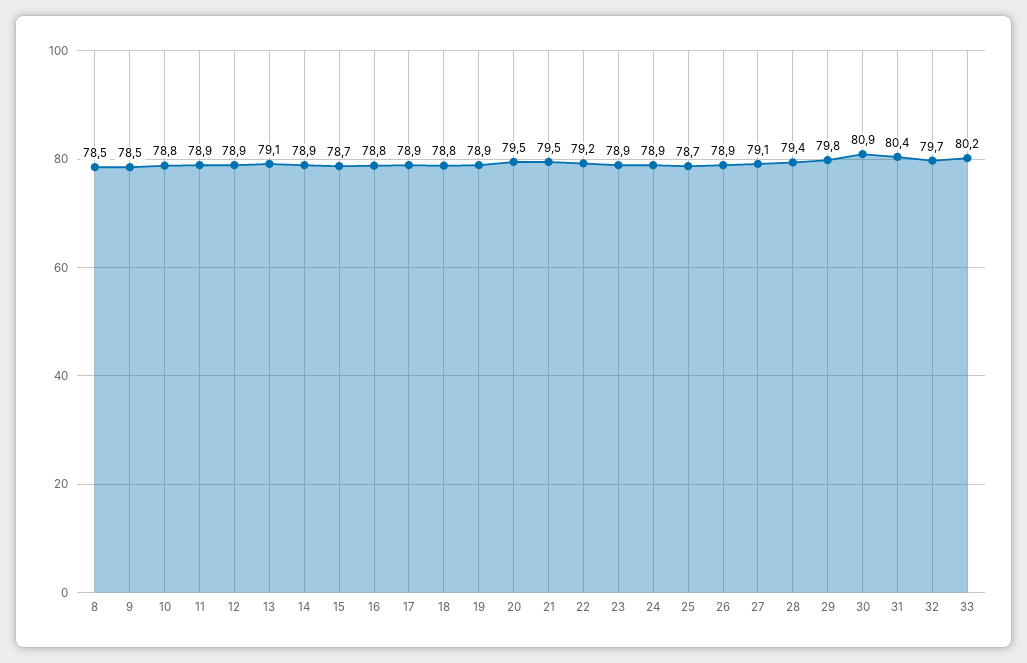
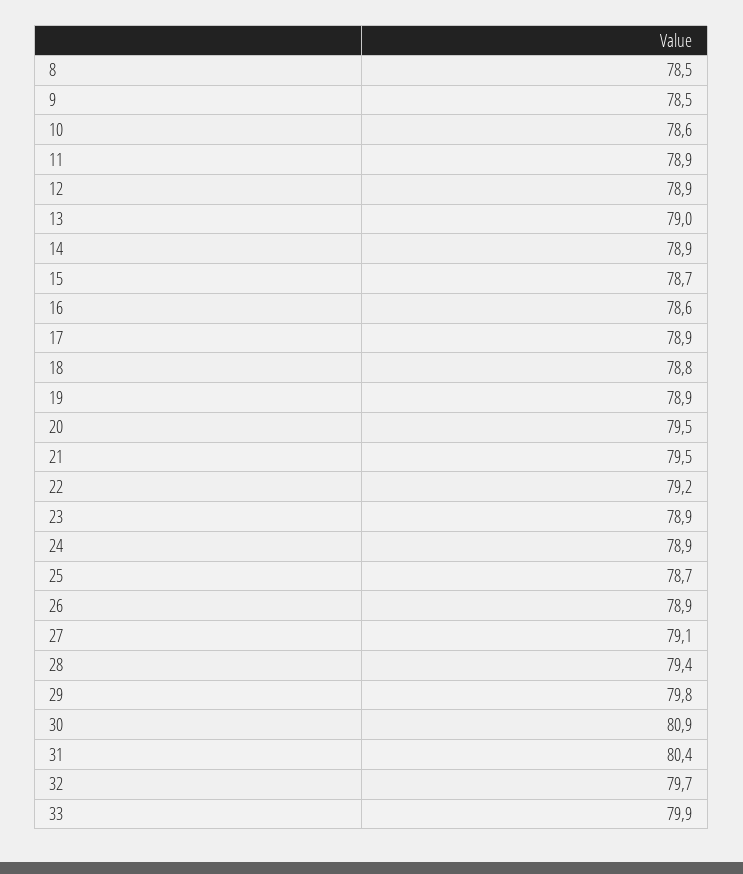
10: 78.8 -> 78.6
13: 79.1 -> 79
16: 78.8 -> 78.6
33: 80.2 -> 79.9

